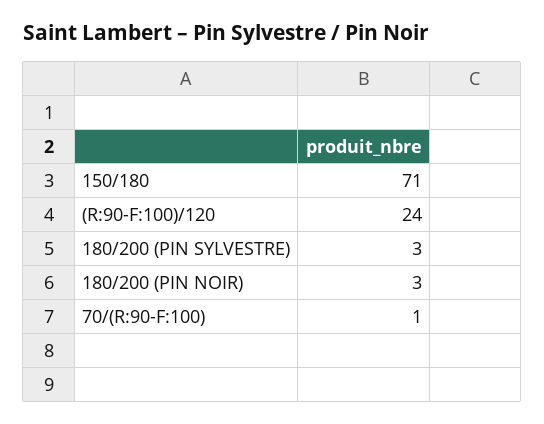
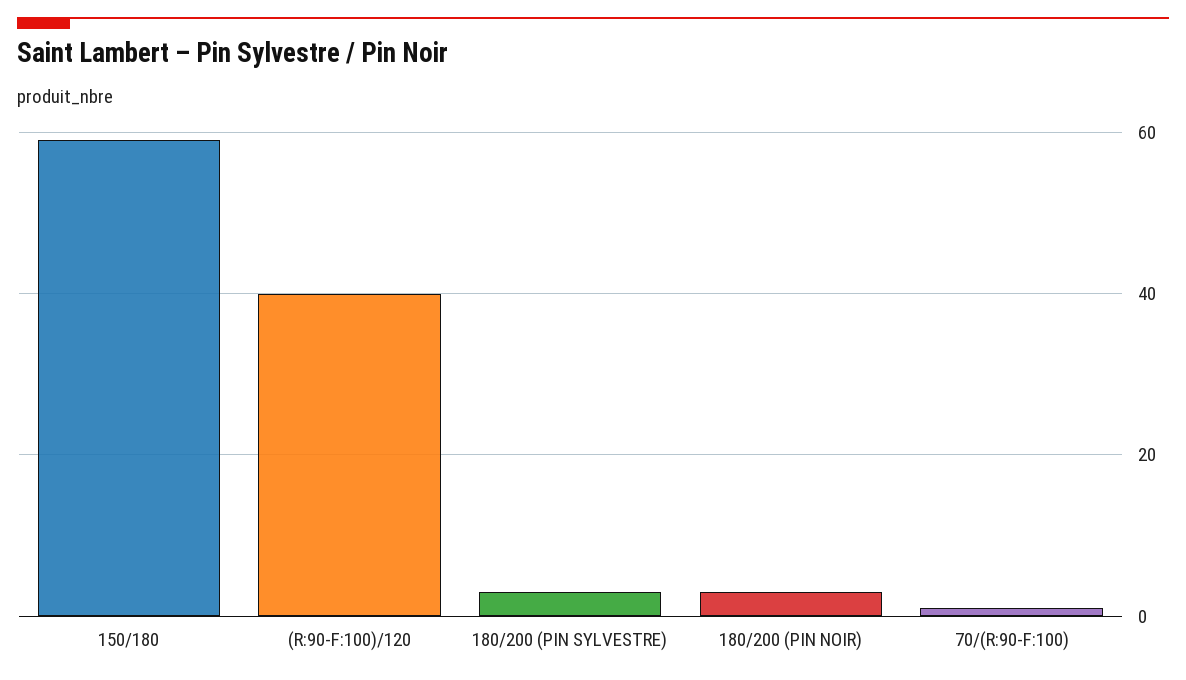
150/180: 71 -> 60
(R:90-F:100)/120: 24 -> 40

